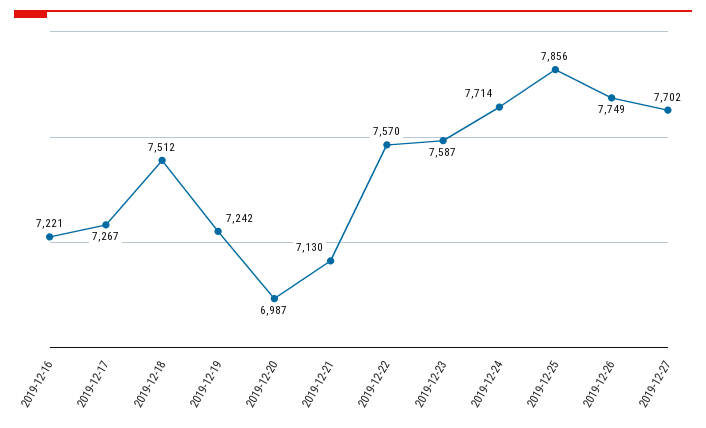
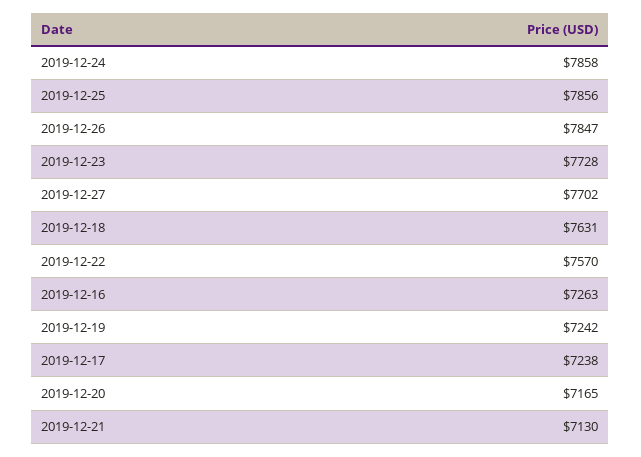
2019-12-16: 7221 -> 7263
2019-12-17: 7267 -> 7238
2019-12-18: 7512 -> 7631
2019-12-20: 6987 -> 7165
2019-12-23: 7587 -> 7728
2019-12-24: 7714 -> 7858
2019-12-26: 7749 -> 7847

